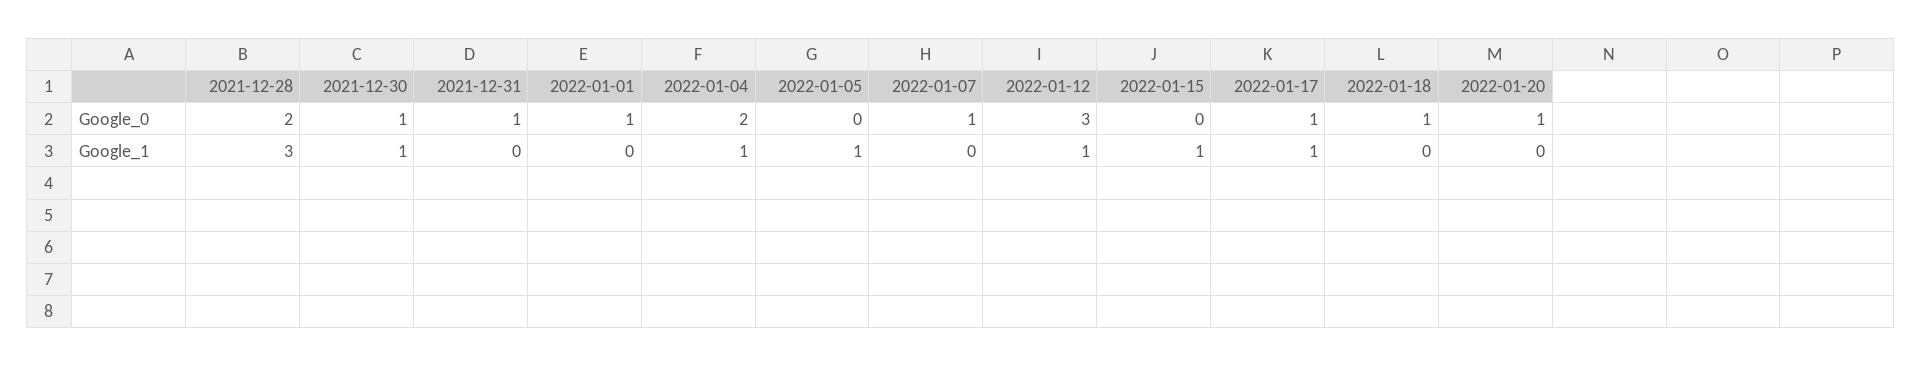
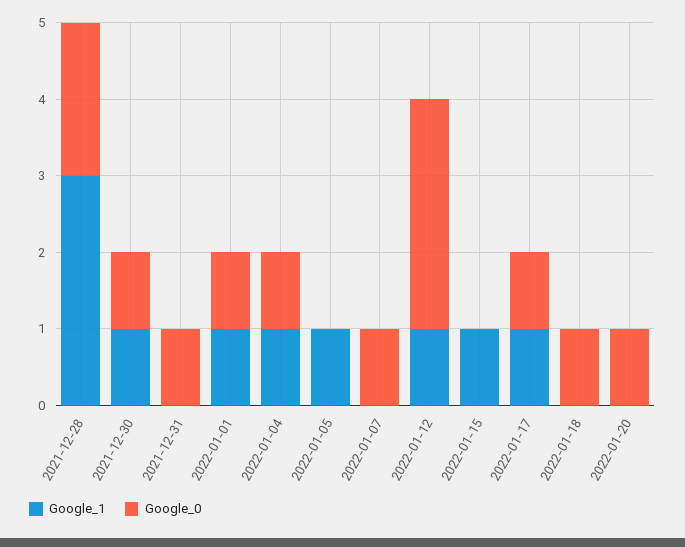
Google_0, 2022-01-04: 2 -> 1
Google_1, 2022-01-01: 0 -> 1

